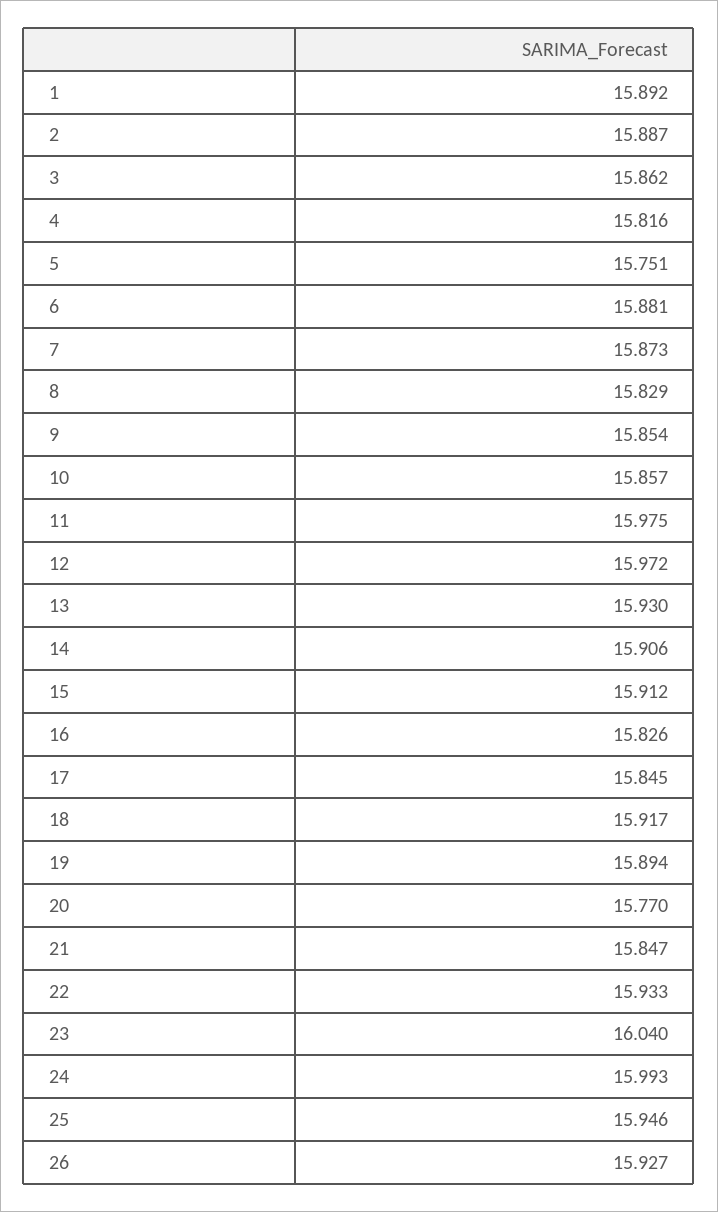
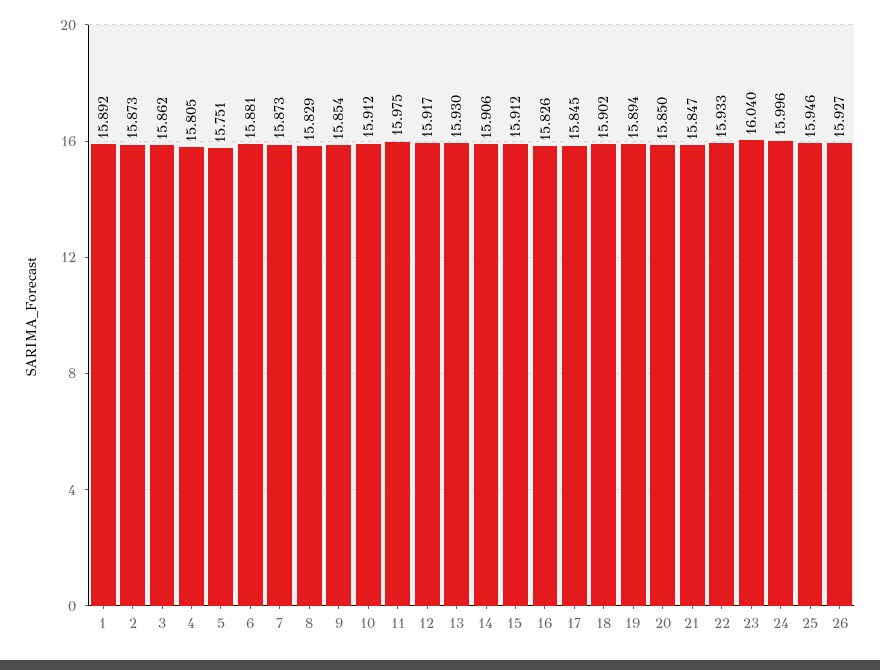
2: 15.887 -> 15.873
4: 15.816 -> 15.805
10: 15.857 -> 15.912
12: 15.972 -> 15.917
18: 15.917 -> 15.902
20: 15.77 -> 15.85
24: 15.993 -> 15.996

